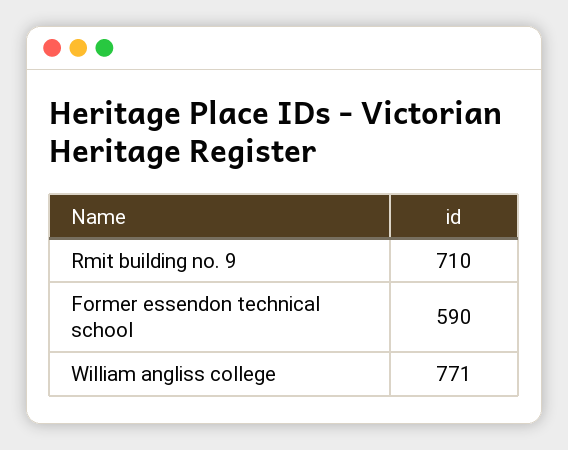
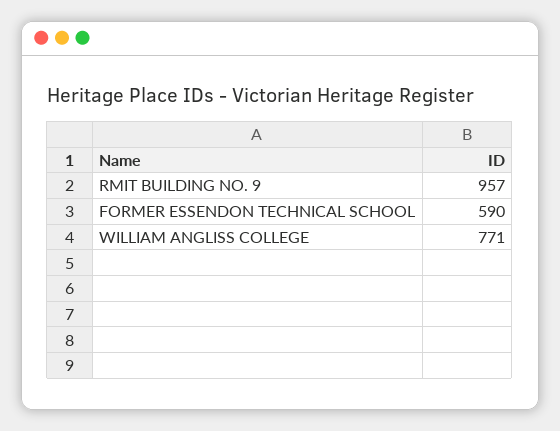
Rmit building no. 9: 710 -> 957

